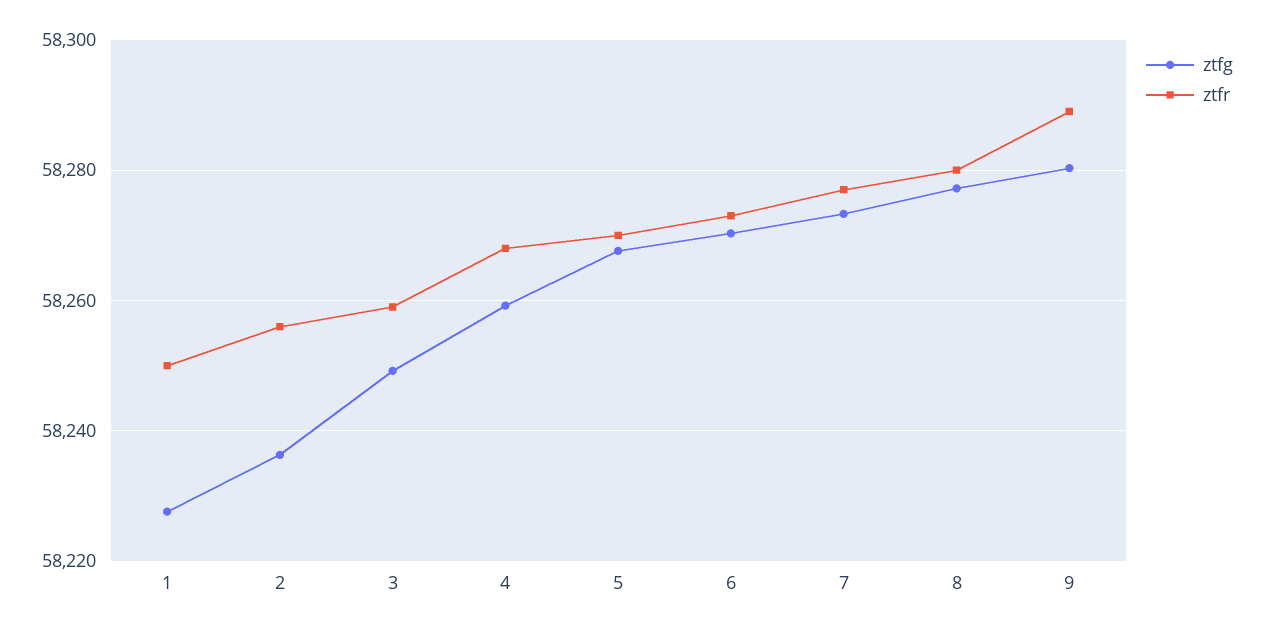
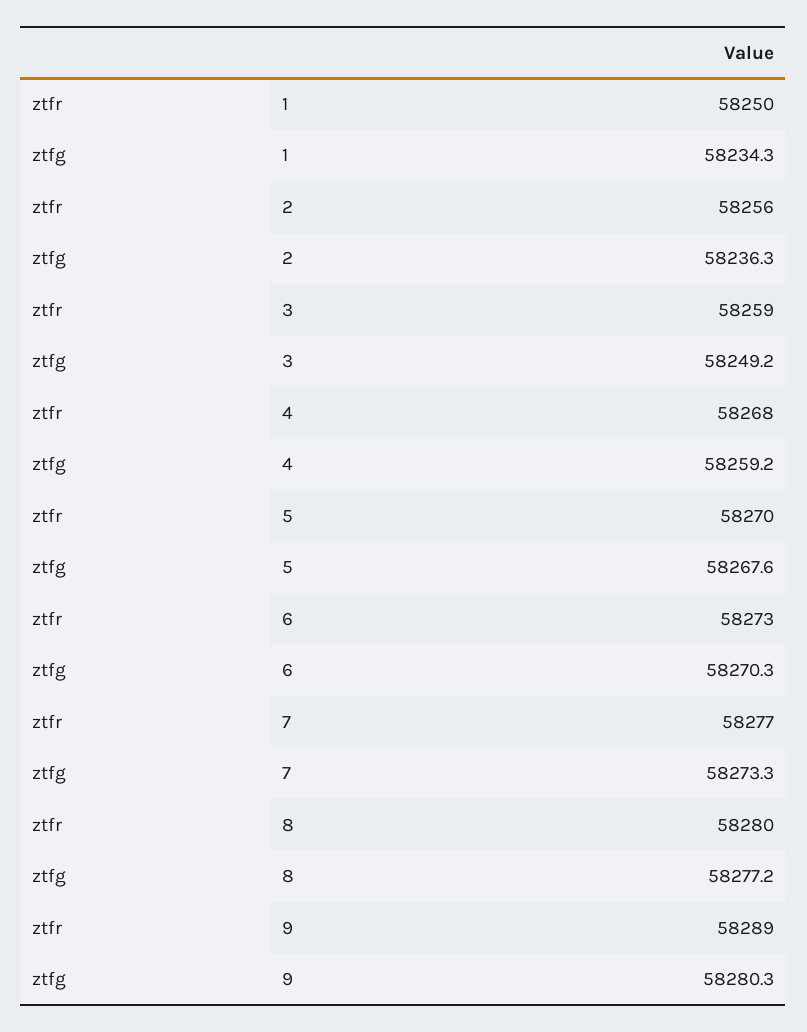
ztfg, 1: 58228 -> 58234.3

